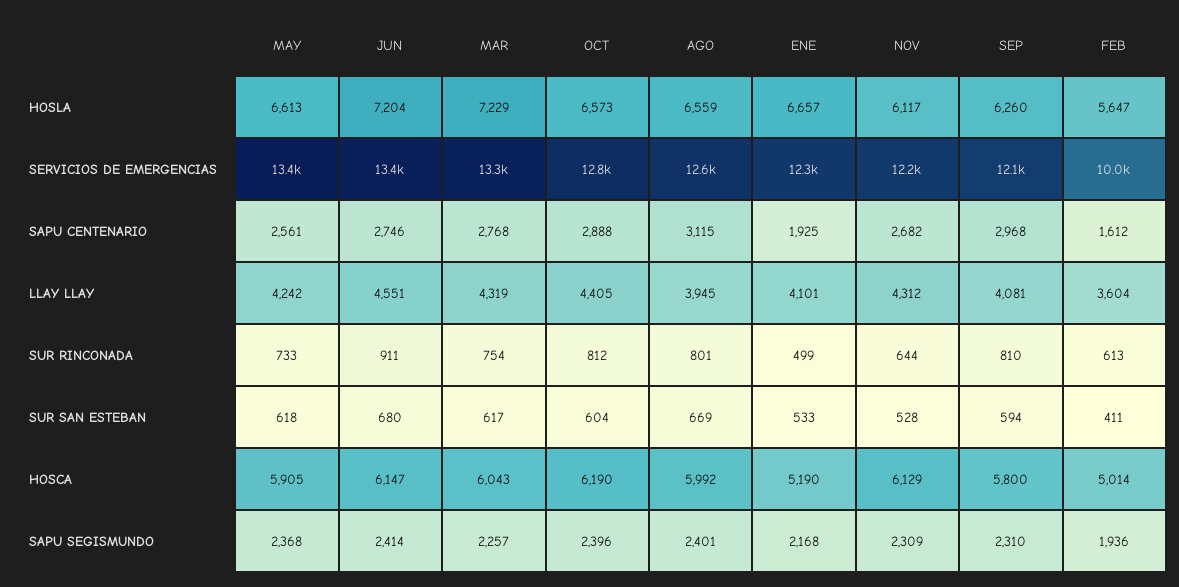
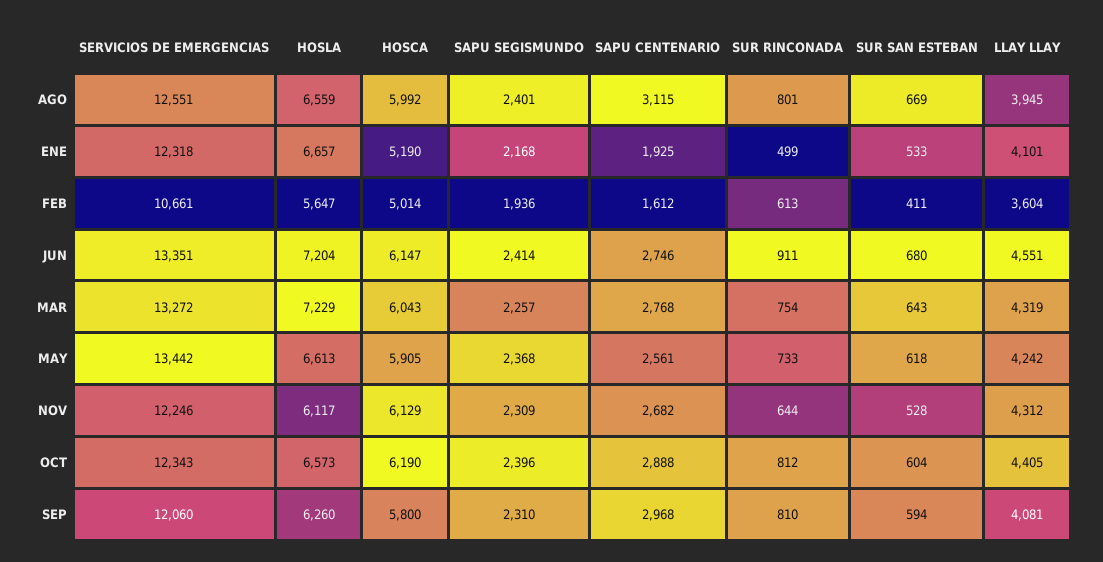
OCT, SERVICIOS DE EMERGENCIAS: 12800 -> 12343
FEB, SERVICIOS DE EMERGENCIAS: 10000 -> 10661
MAR, SUR SAN ESTEBAN: 617 -> 643

